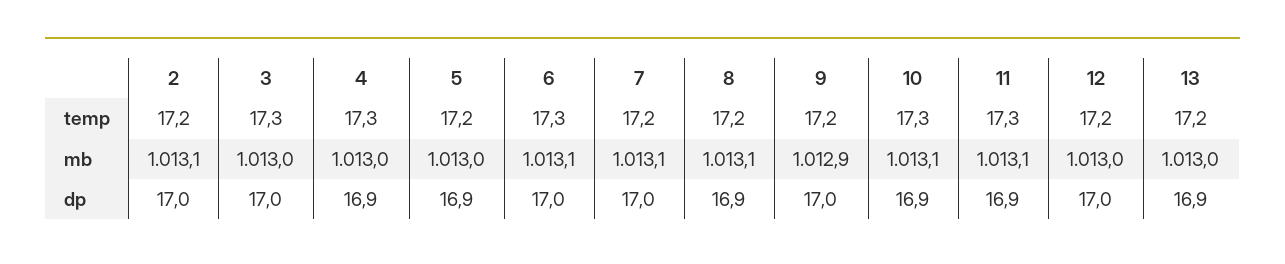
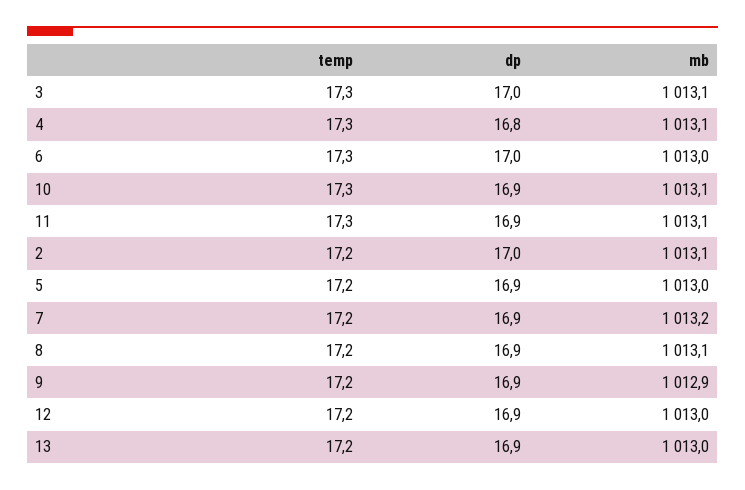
3, mb: 1013 -> 1013.1
4, mb: 1013 -> 1013.1
6, mb: 1013.1 -> 1013
7, mb: 1013.1 -> 1013.2
4, dp: 16.9 -> 16.8
7, dp: 17 -> 16.9
9, dp: 17 -> 16.9
12, dp: 17 -> 16.9

